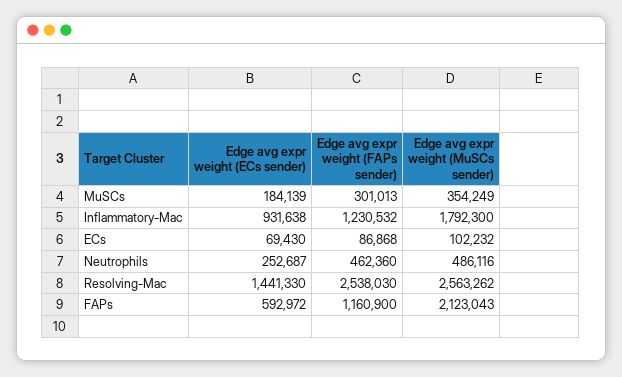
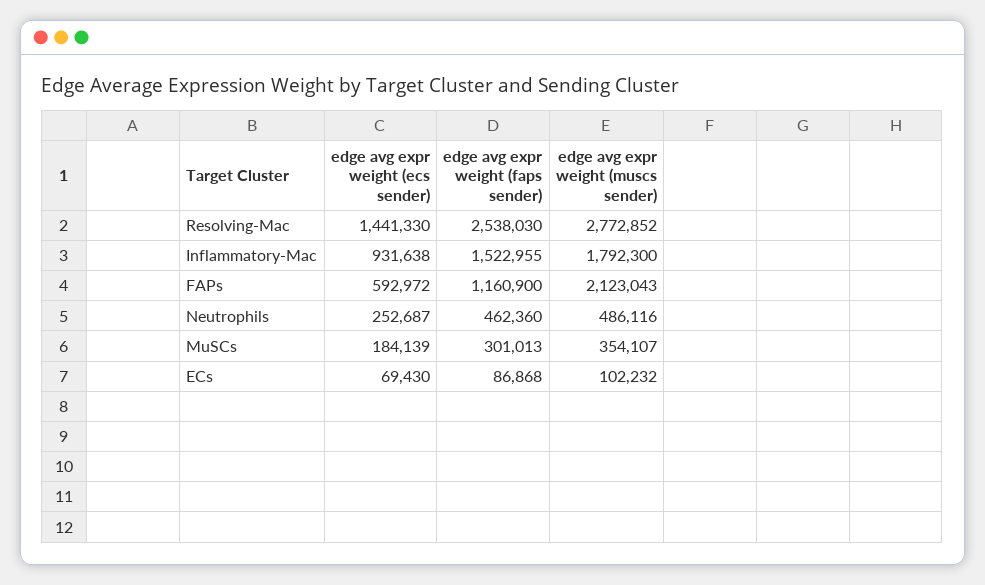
Edge avg expr weight (MuSCs sender), MuSCs: 354249 -> 354107
Edge avg expr weight (FAPs sender), Inflammatory-Mac: 1230532 -> 1522955
Edge avg expr weight (MuSCs sender), Resolving-Mac: 2563262 -> 2772852

